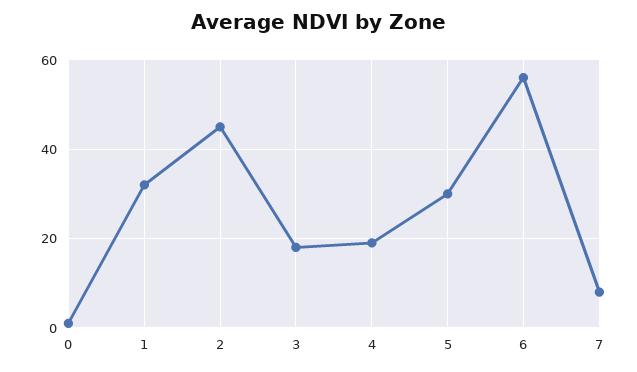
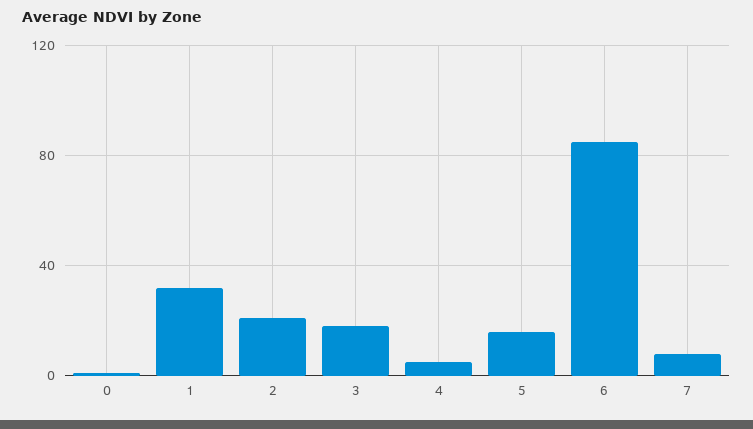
2: 45 -> 20
4: 20 -> 5
5: 30 -> 15
6: 55 -> 85

